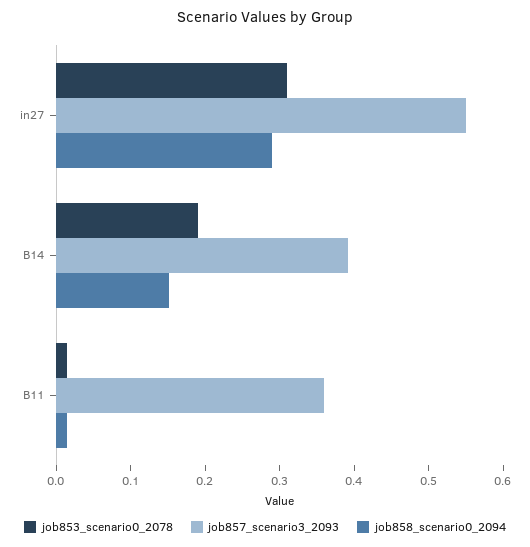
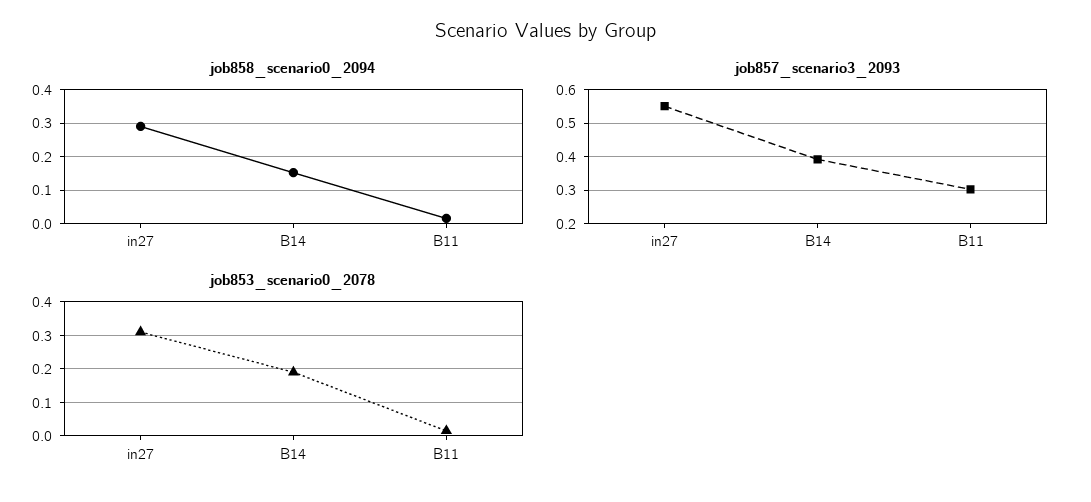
job857_scenario3_2093, B11: 0.36 -> 0.3

